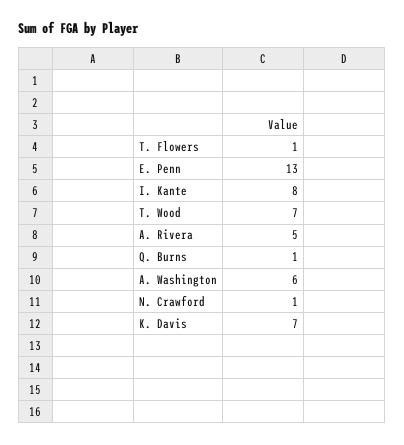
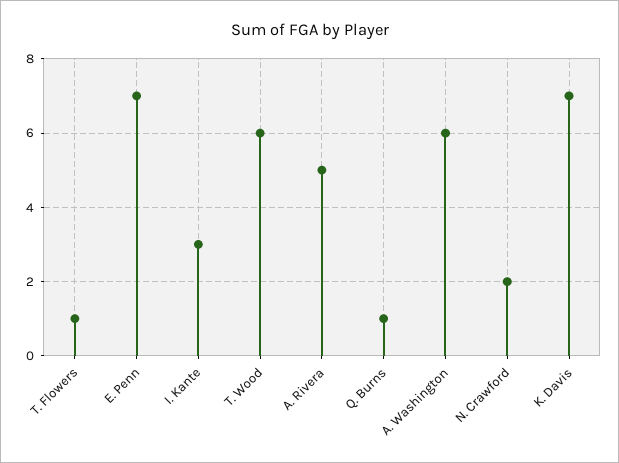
E. Penn: 13 -> 7
I. Kante: 8 -> 3
T. Wood: 7 -> 6
N. Crawford: 1 -> 2

